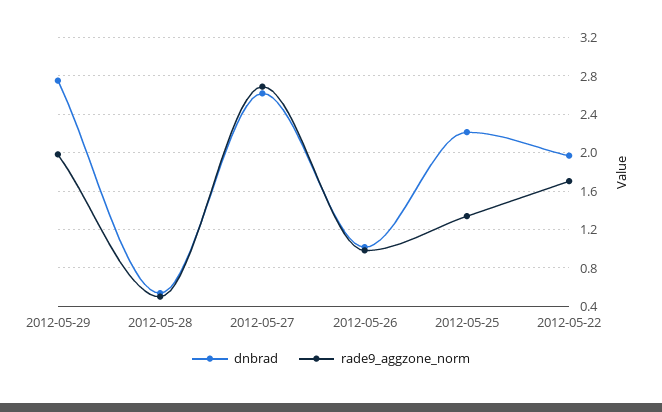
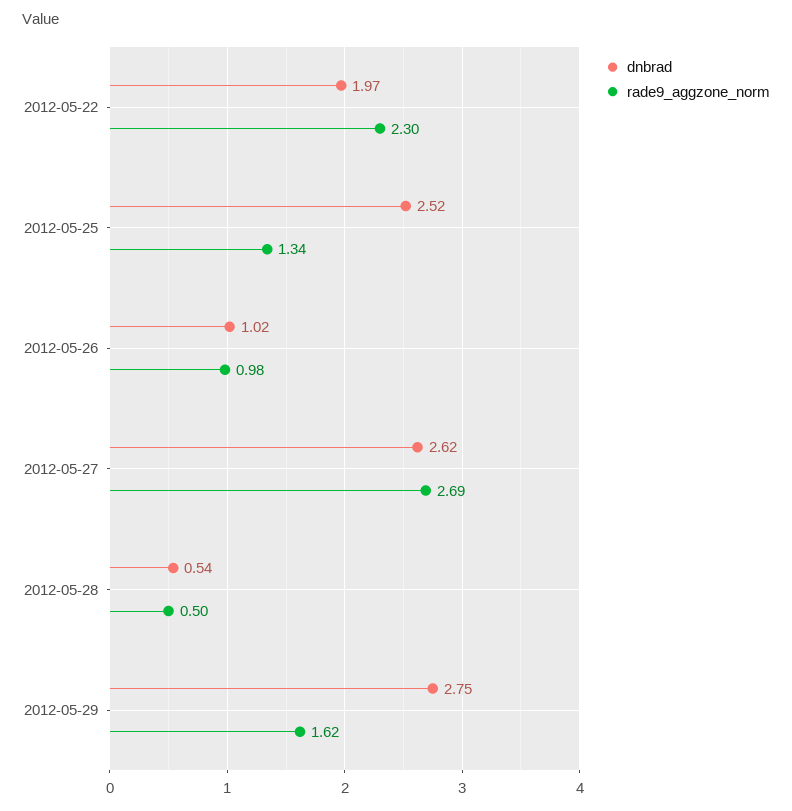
rade9_aggzone_norm, 2012-05-29: 2 -> 1.62
dnbrad, 2012-05-25: 2.2 -> 2.52
rade9_aggzone_norm, 2012-05-22: 1.7 -> 2.3

